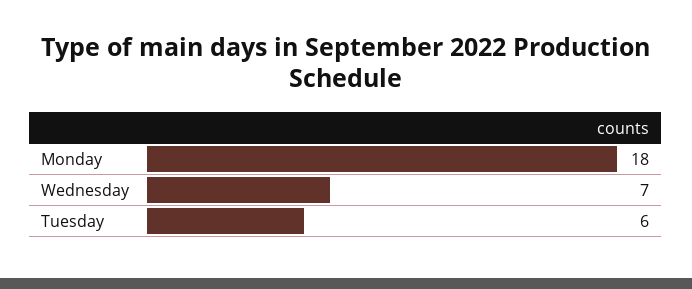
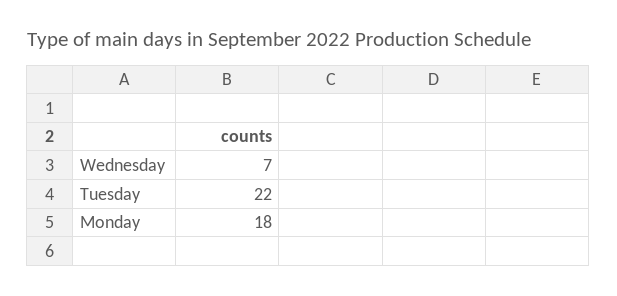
Tuesday: 6 -> 22

